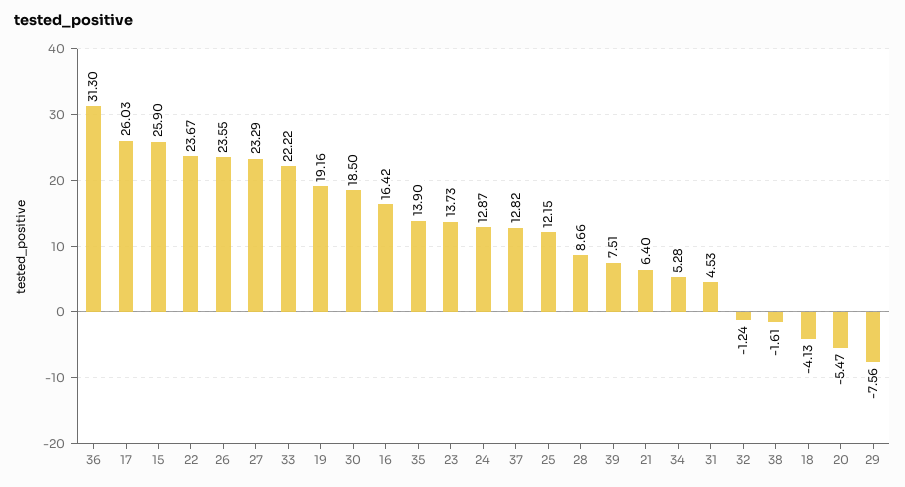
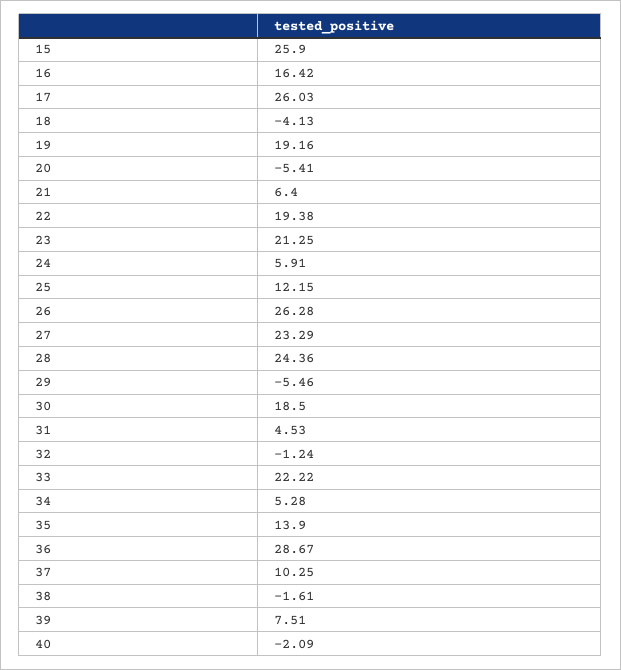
36: 31.3 -> 28.67
22: 23.67 -> 19.38
26: 23.55 -> 26.28
23: 13.73 -> 21.25
24: 12.87 -> 5.91
37: 12.82 -> 10.25
28: 8.66 -> 24.36
20: -5.47 -> -5.41
29: -7.56 -> -5.46
40: none -> -2.09

